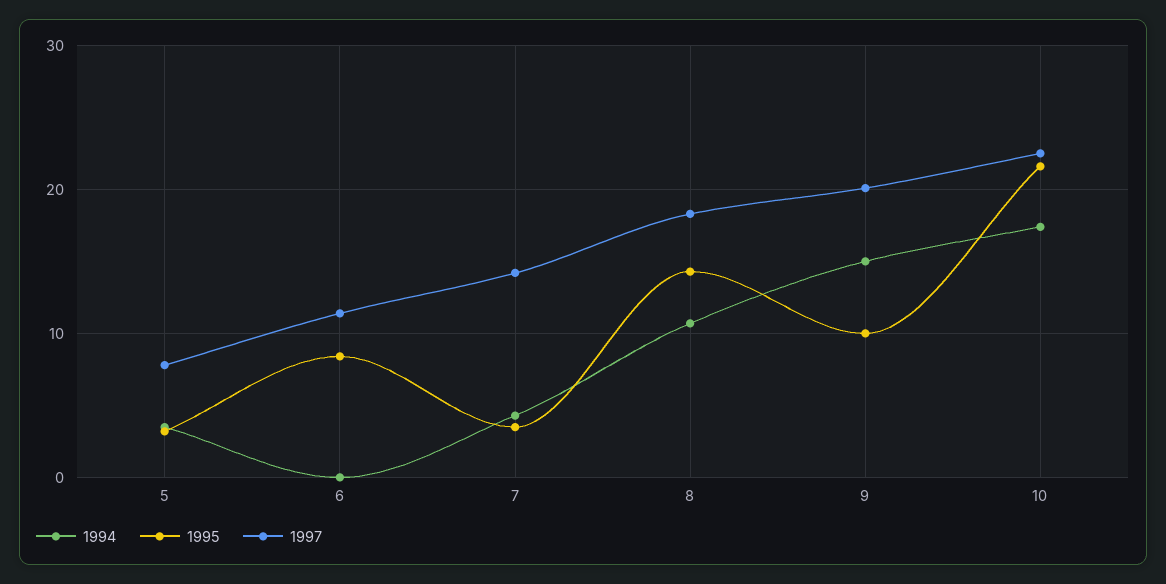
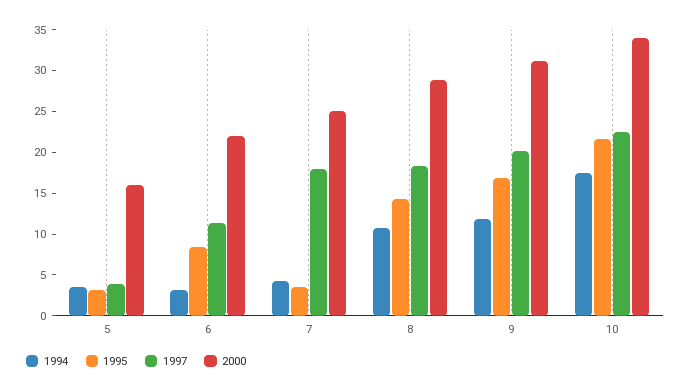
1997, 5: 8 -> 4
1994, 6: 0 -> 3
1997, 7: 14 -> 18
1994, 9: 15 -> 12
1995, 9: 10 -> 17
2000, 5: none -> 16
2000, 6: none -> 22
2000, 7: none -> 25
2000, 8: none -> 29
2000, 9: none -> 31
2000, 10: none -> 34

